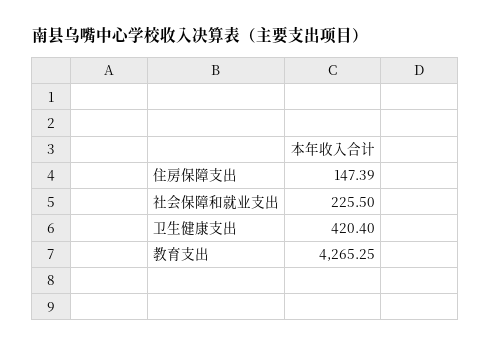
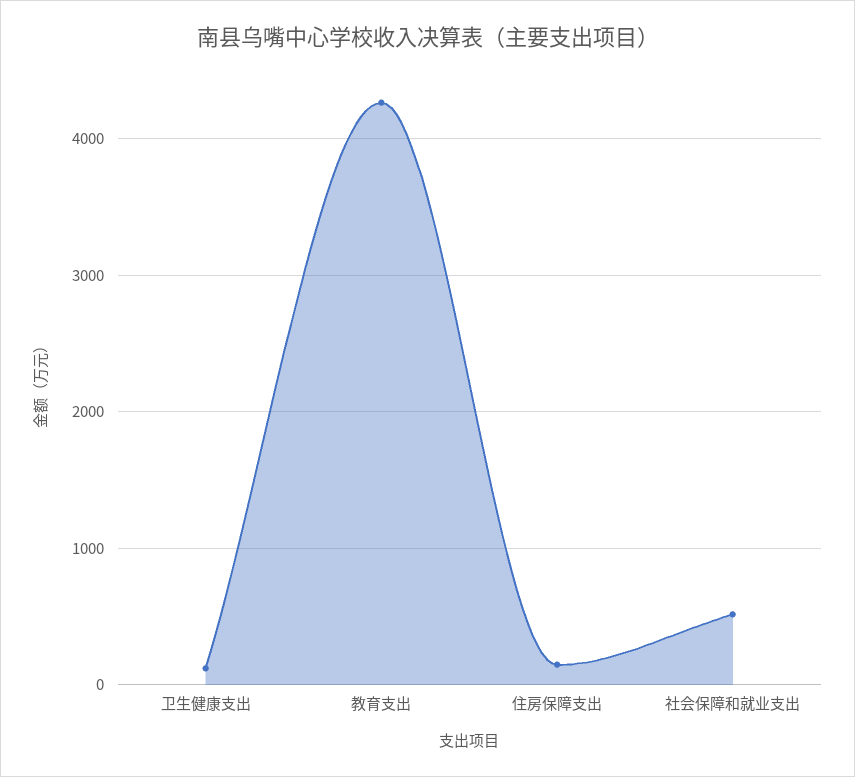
社会保障和就业支出: 225.5 -> 500
卫生健康支出: 420.4 -> 100

